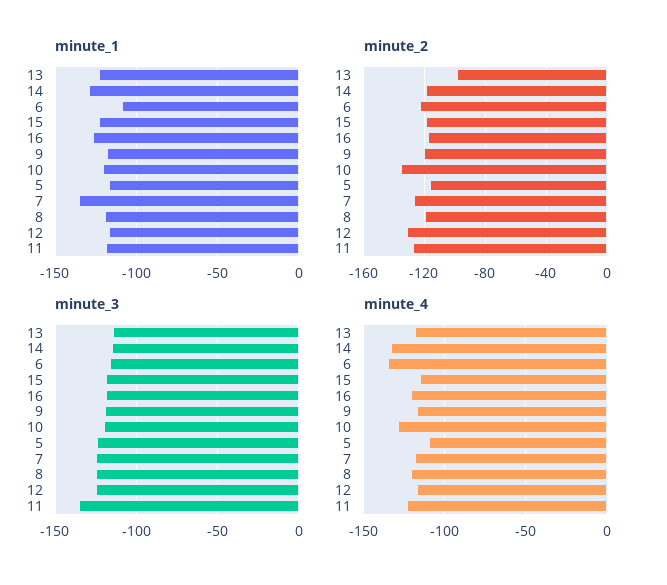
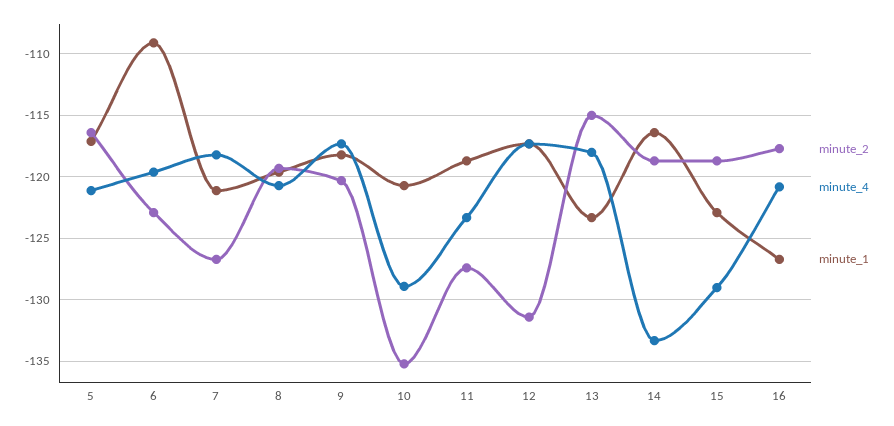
minute_1, 14: -130 -> -116.5
minute_1, 7: -135 -> -121
minute_2, 13: -100 -> -115
minute_3, 13: -115 -> none
minute_3, 14: -115 -> none
minute_3, 6: -115 -> none
minute_3, 15: -120 -> none
minute_3, 16: -120 -> none
minute_3, 9: -120 -> none
minute_3, 10: -120 -> none
minute_3, 5: -125 -> none
minute_3, 7: -125 -> none
minute_3, 8: -125 -> none
minute_3, 12: -125 -> none
minute_3, 11: -135 -> none
minute_4, 6: -135 -> -119.5
minute_4, 15: -115 -> -129
minute_4, 5: -110 -> -121

